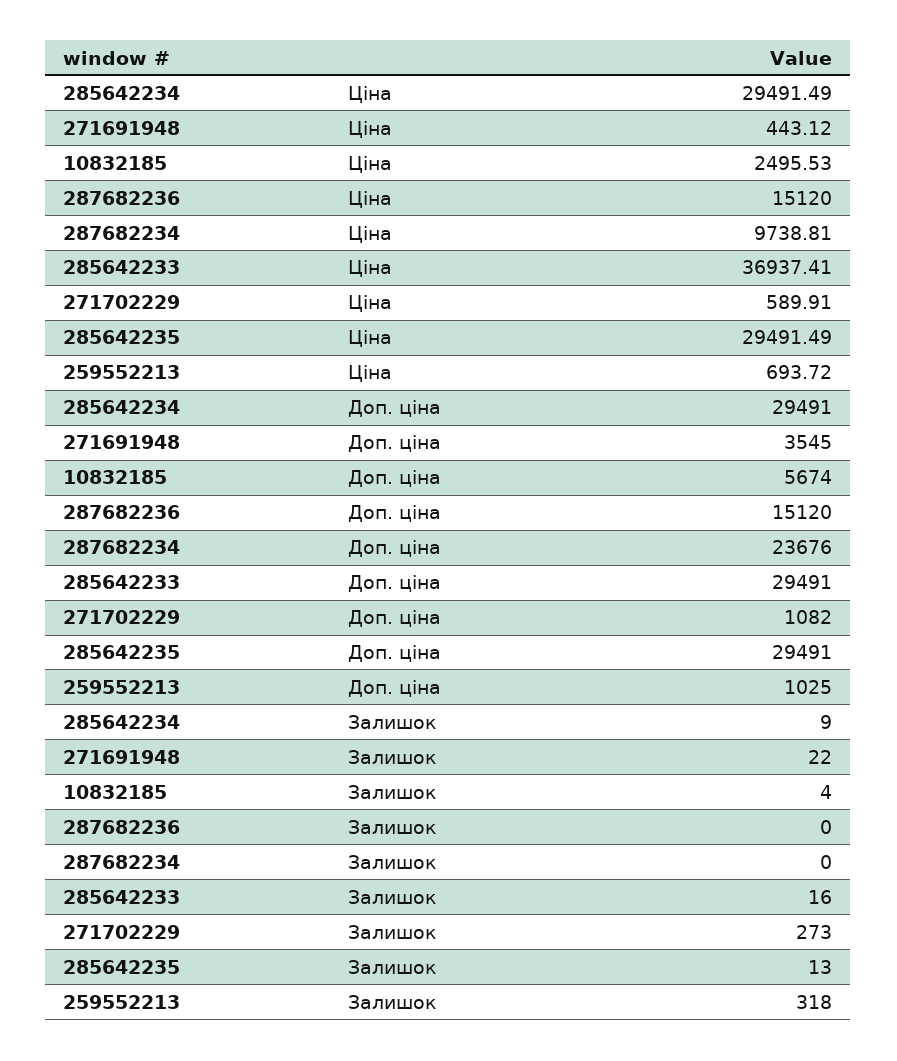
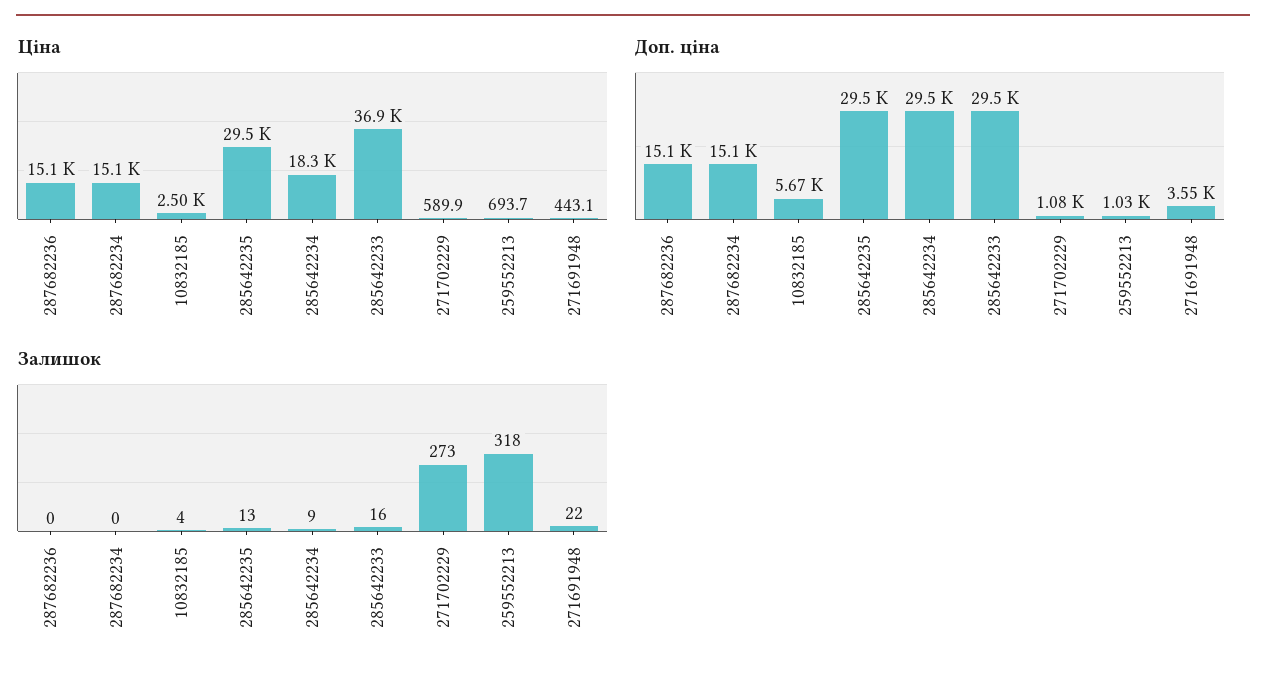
Ціна, 285642234: 29491.49 -> 18300
Ціна, 287682234: 9738.81 -> 15100
Доп. ціна, 287682234: 23676 -> 15100

